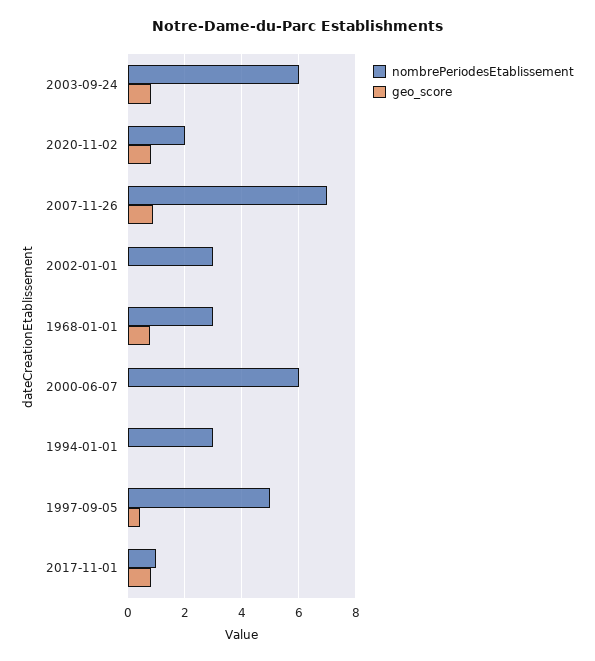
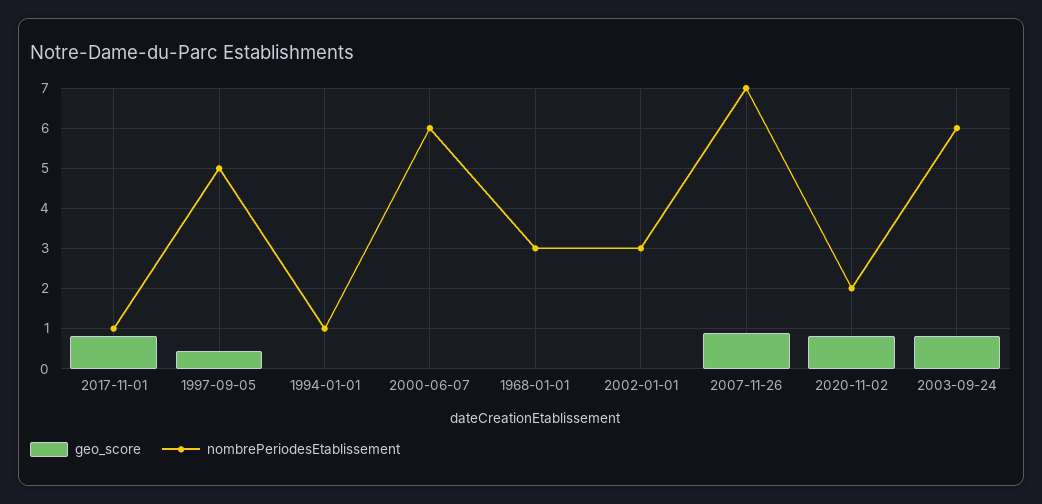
geo_score, 1968-01-01: 0.75 -> 0
nombrePeriodesEtablissement, 1994-01-01: 3 -> 1

